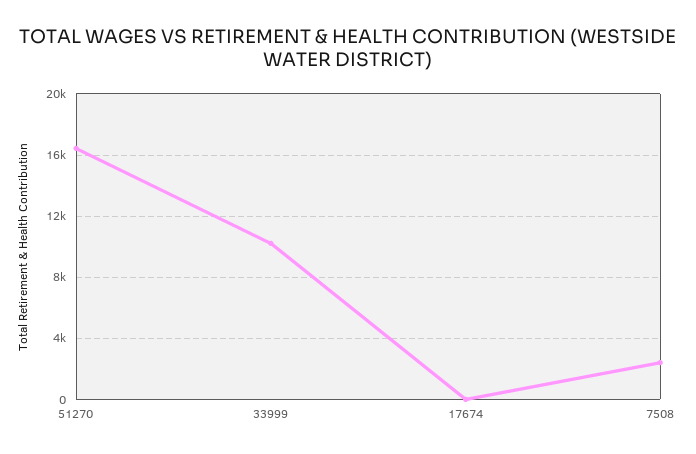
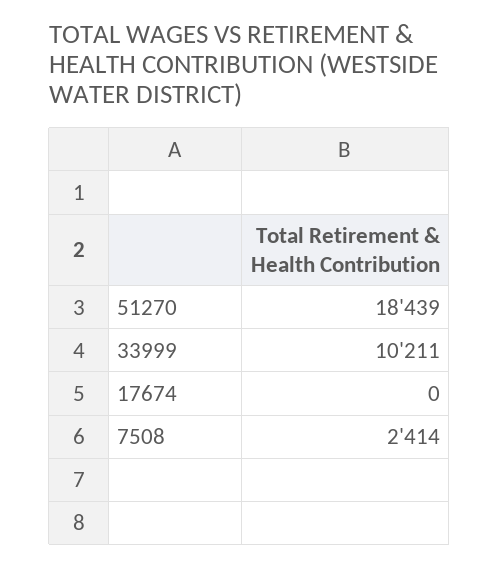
51270: 16500 -> 18439

